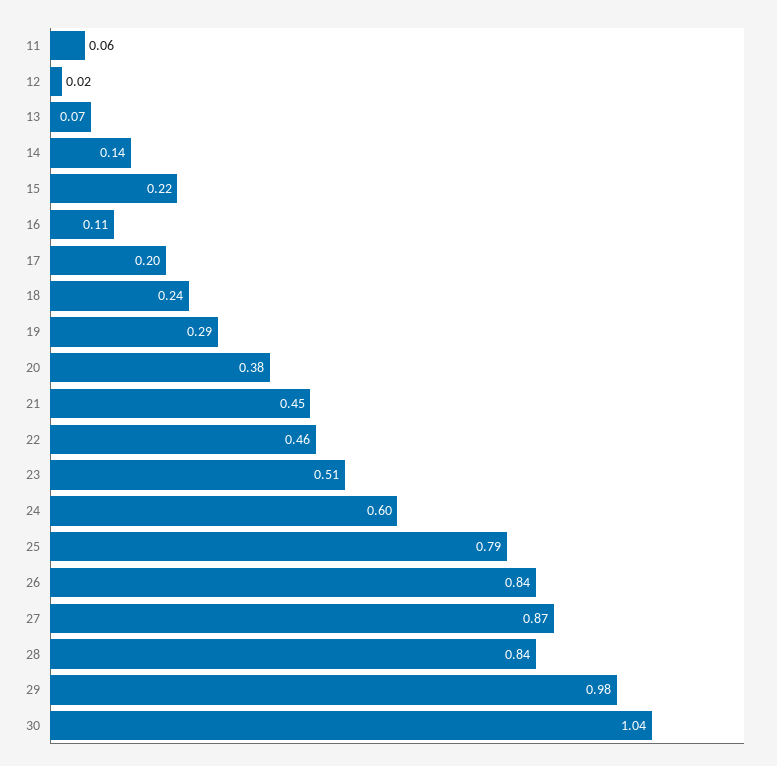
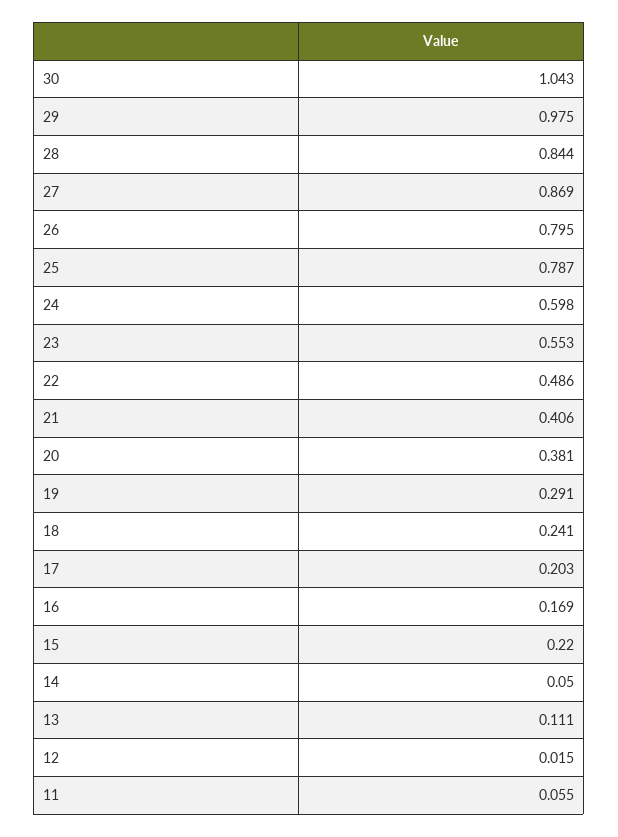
13: 0.07 -> 0.111
14: 0.14 -> 0.05
16: 0.11 -> 0.169
21: 0.45 -> 0.406
22: 0.46 -> 0.486
23: 0.51 -> 0.553
26: 0.84 -> 0.795

